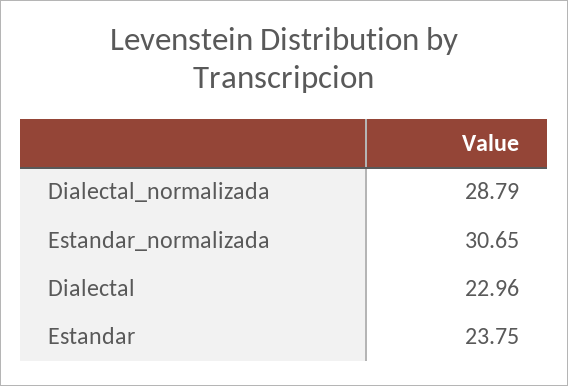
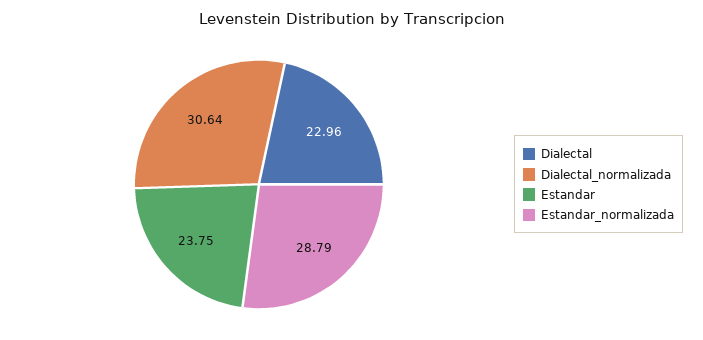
Dialectal_normalizada: 28.79 -> 30.64
Estandar_normalizada: 30.65 -> 28.79

